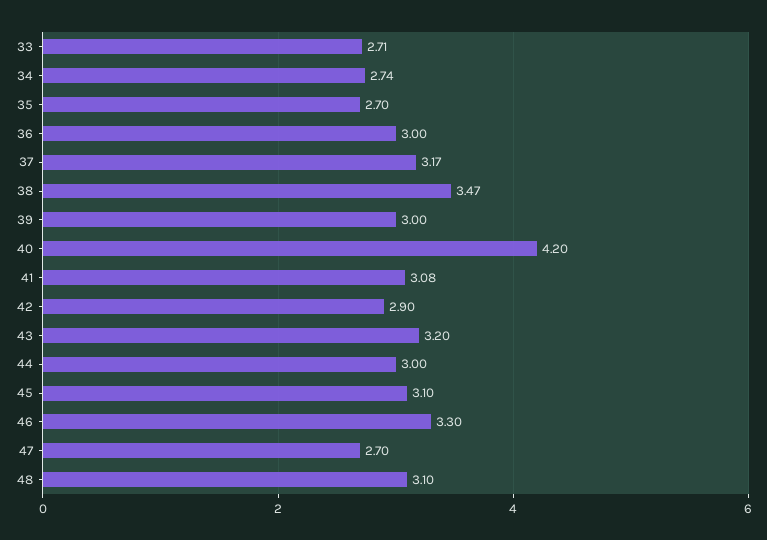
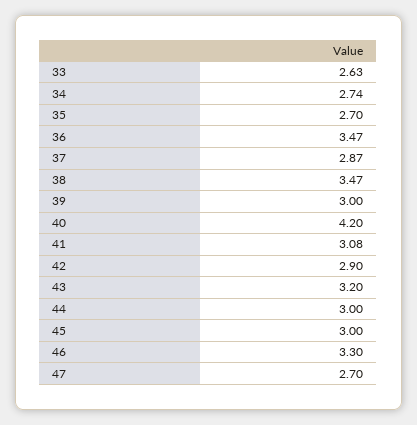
33: 2.71 -> 2.63
36: 3 -> 3.47
37: 3.17 -> 2.87
45: 3.1 -> 3
48: 3.1 -> none

